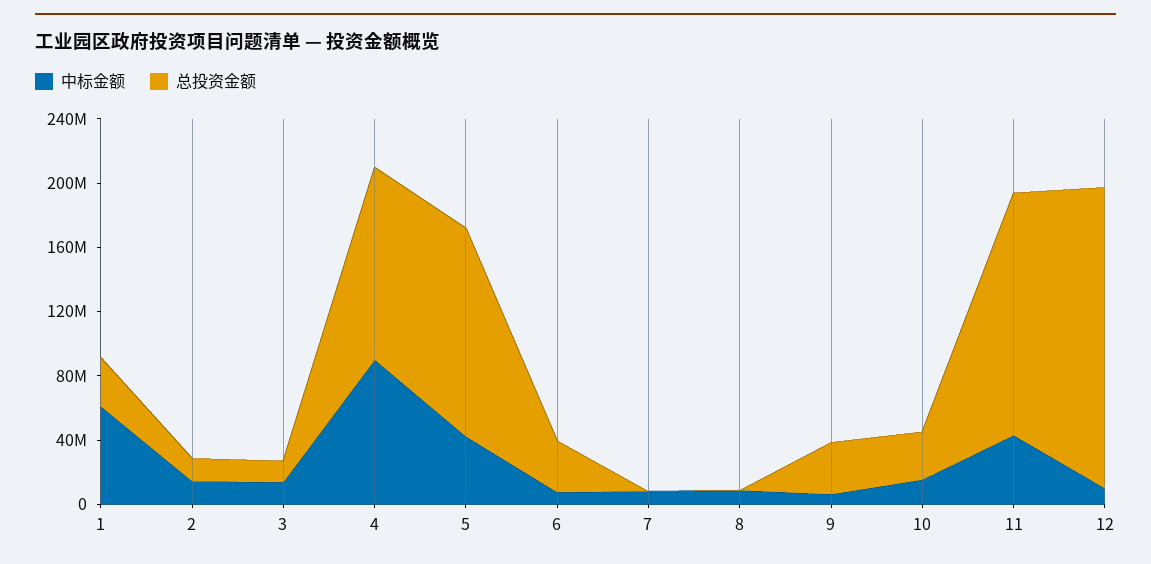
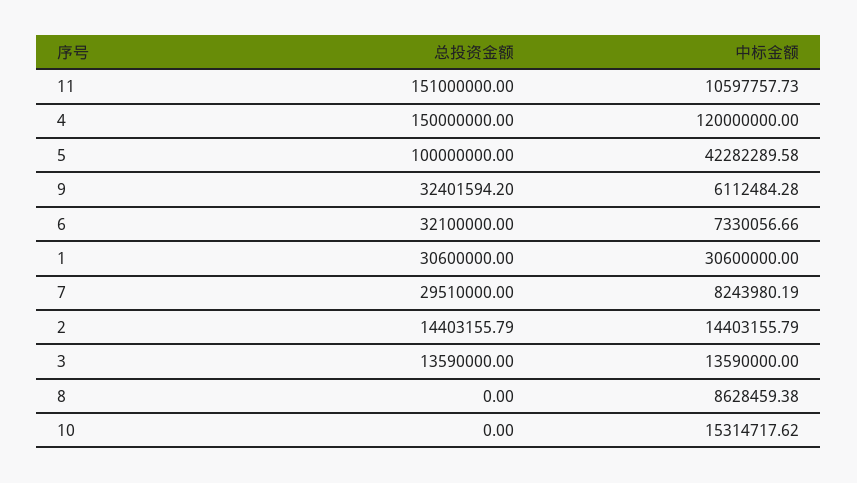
中标金额, 1: 60000000 -> 30600000
中标金额, 4: 90000000 -> 120000000
总投资金额, 4: 120000000 -> 150000000
总投资金额, 5: 130000000 -> 100000000
总投资金额, 7: 0 -> 29510000
总投资金额, 10: 30000000 -> 0
中标金额, 11: 40000000 -> 10597757.73
中标金额, 12: 10000000 -> none
总投资金额, 12: 190000000 -> none

